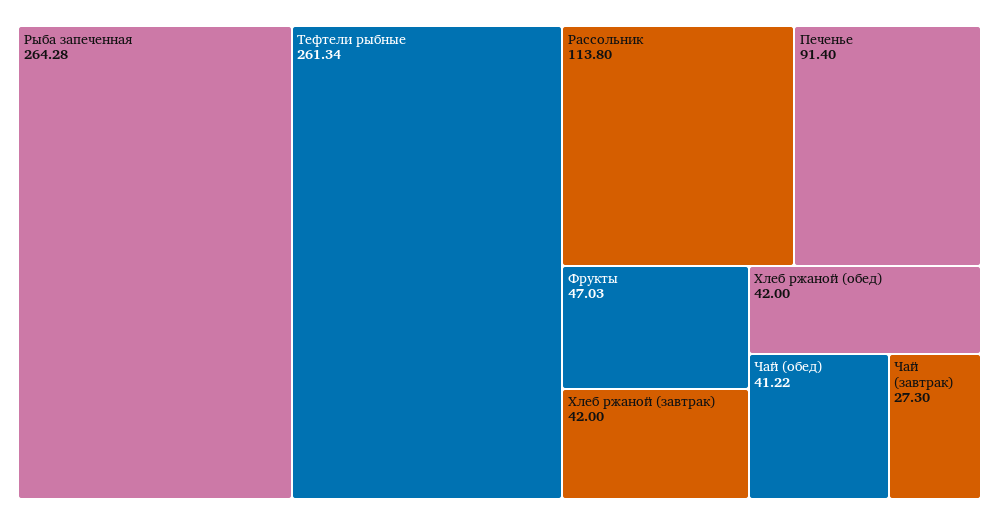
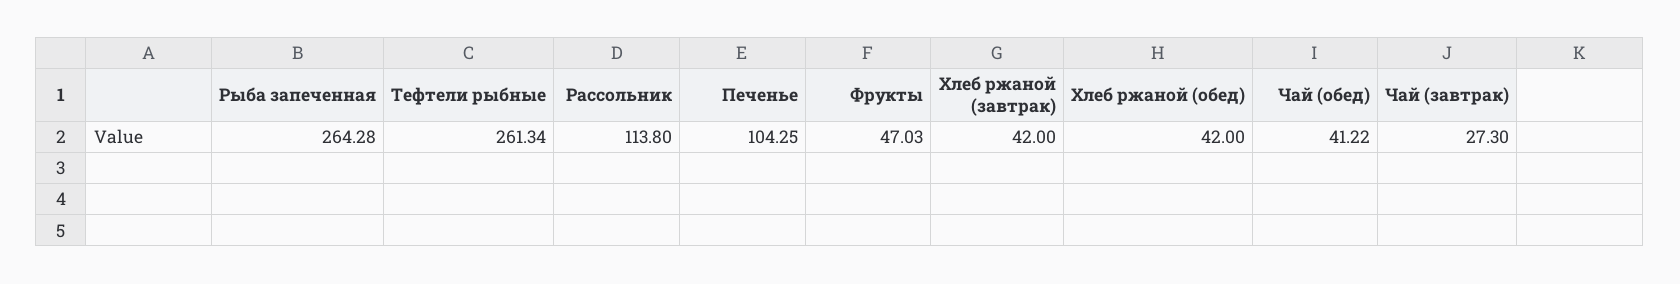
Печенье: 91.4 -> 104.25

